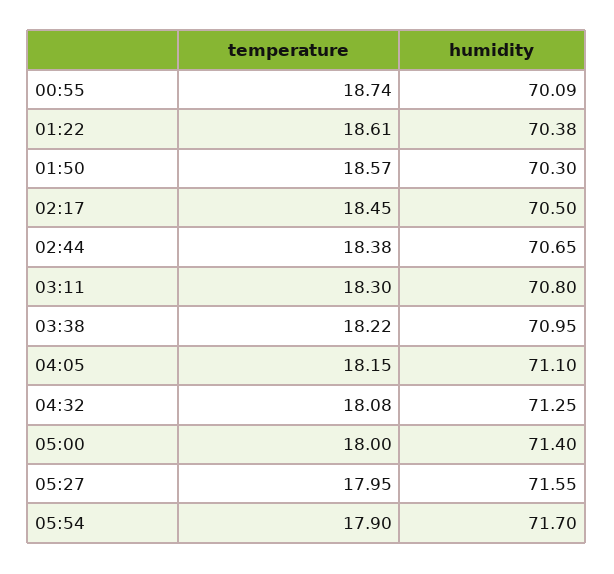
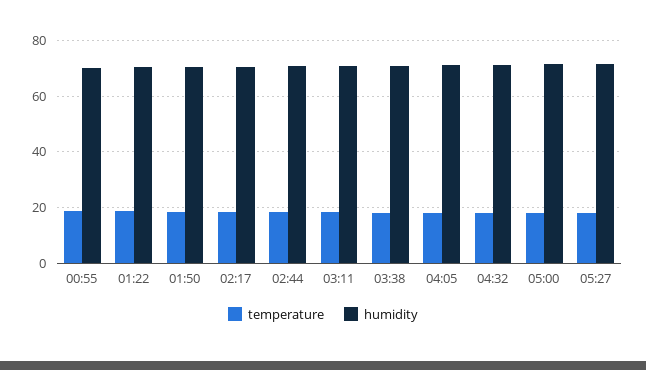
temperature, 05:54: 17.9 -> none
humidity, 05:54: 71.7 -> none

